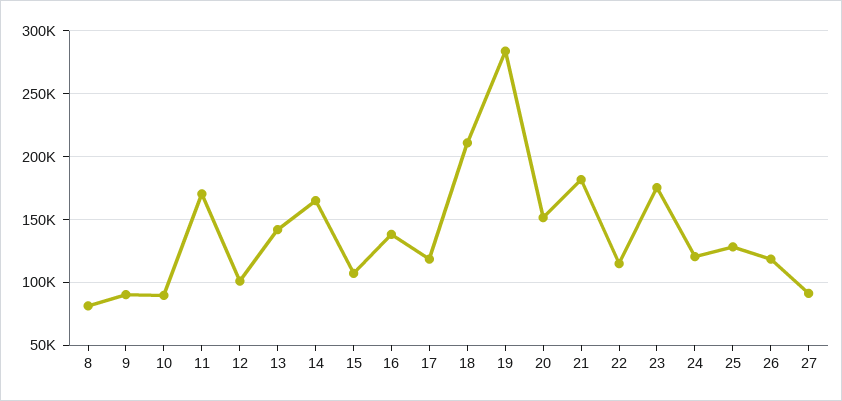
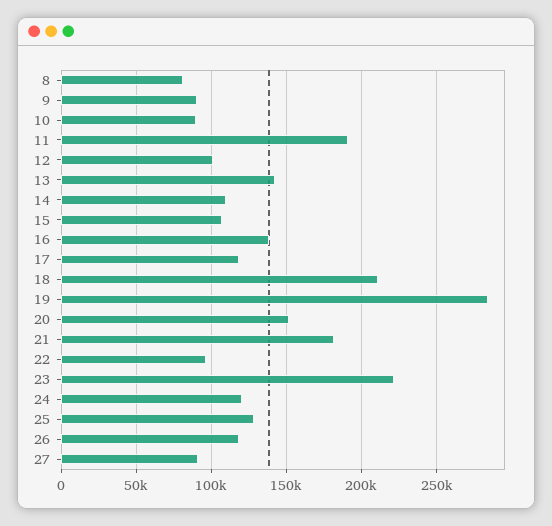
11: 170000 -> 190000
14: 165000 -> 110000
22: 115000 -> 95000
23: 175000 -> 220000

